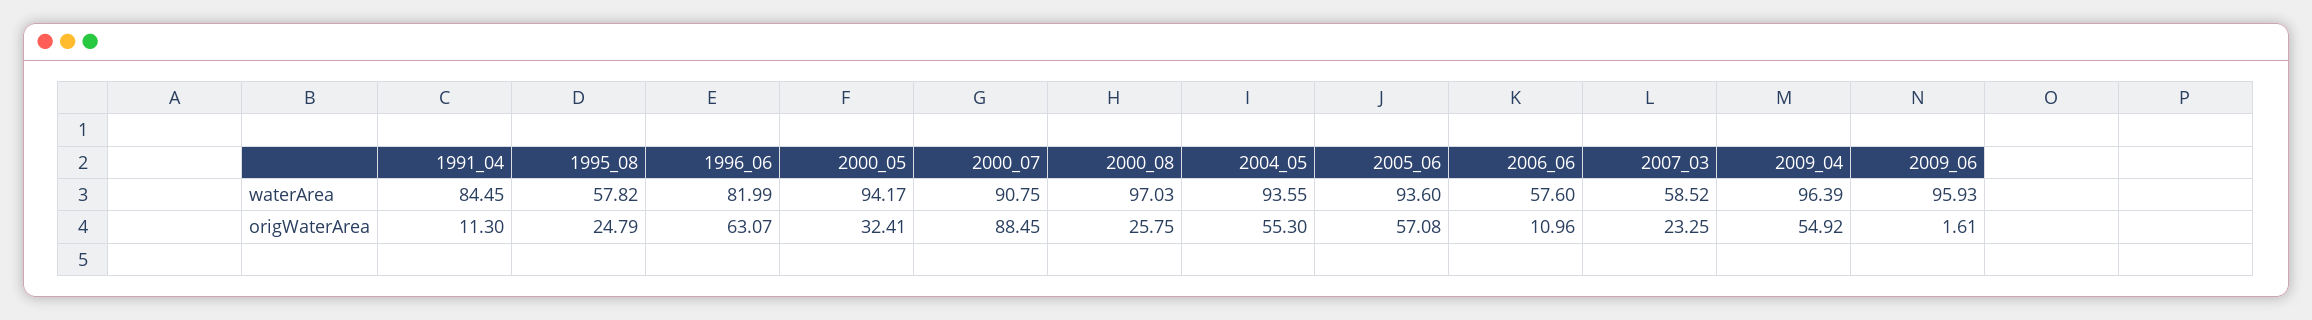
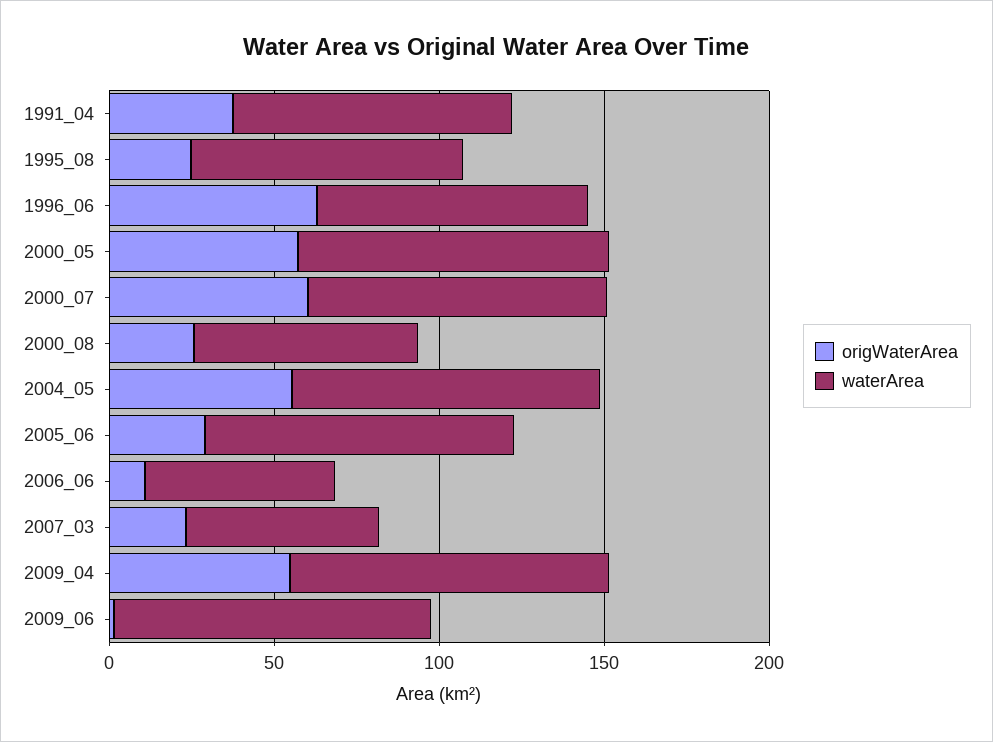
waterArea, 1995_08: 57.82 -> 80
waterArea, 2000_08: 97.03 -> 70
origWaterArea, 1991_04: 11.3 -> 40
origWaterArea, 2000_05: 32.41 -> 60
origWaterArea, 2000_07: 88.45 -> 60
origWaterArea, 2005_06: 57.08 -> 30

